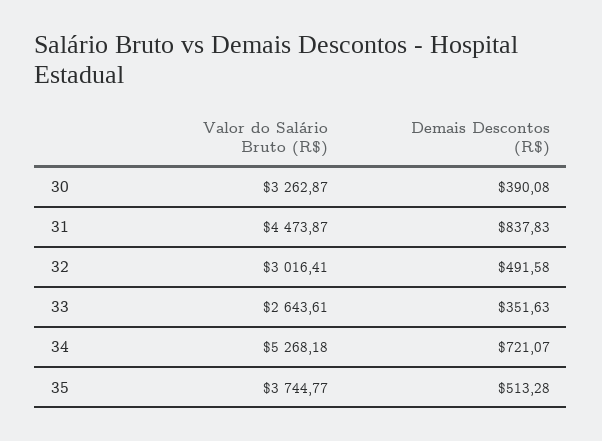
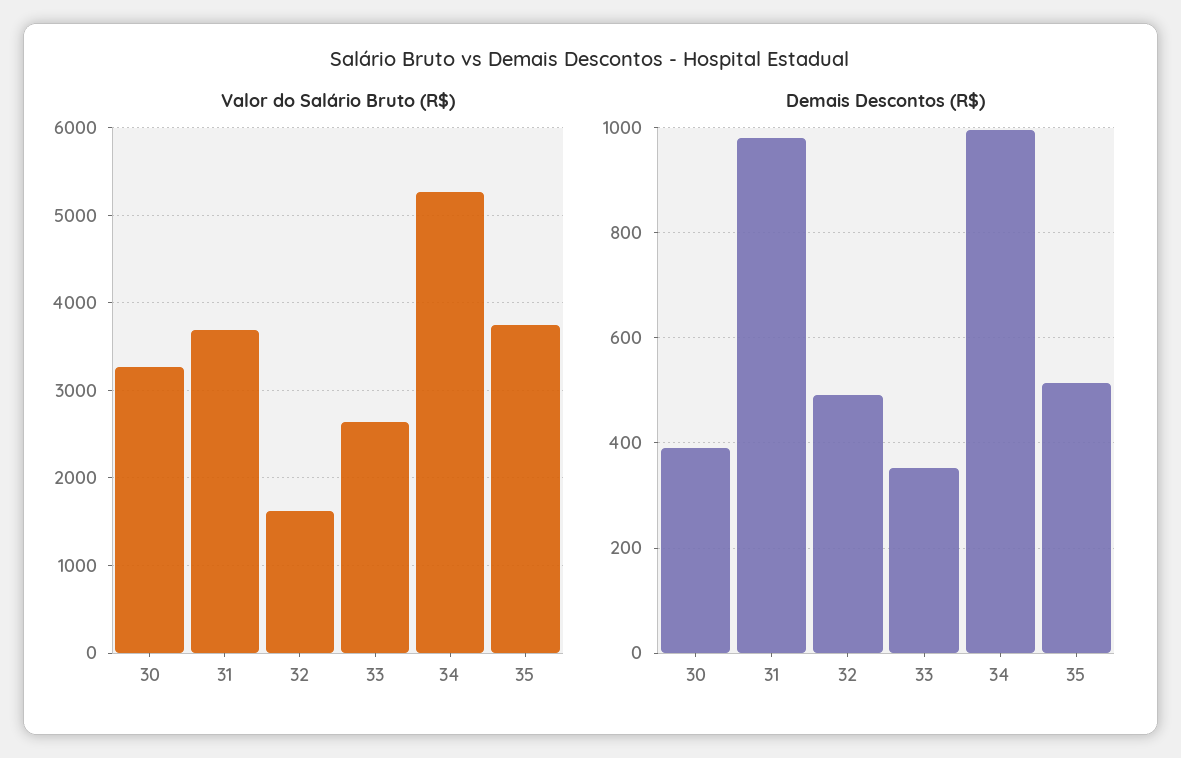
Valor do Salário Bruto (R$), 31: 4473.87 -> 3700
Demais Descontos (R$), 31: 837.83 -> 980
Valor do Salário Bruto (R$), 32: 3016.41 -> 1600
Demais Descontos (R$), 34: 721.07 -> 1000

